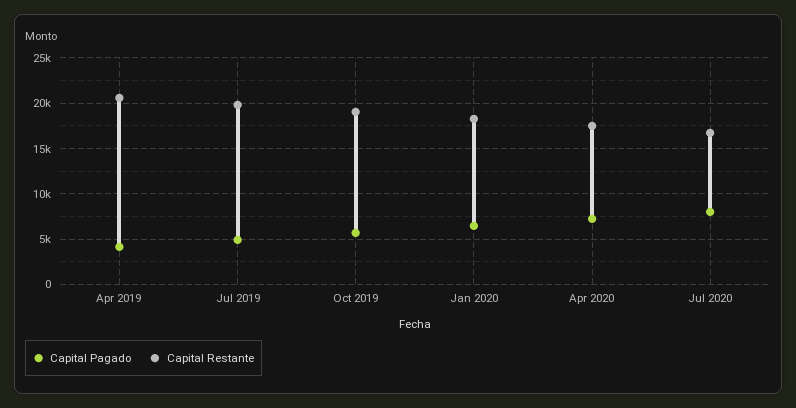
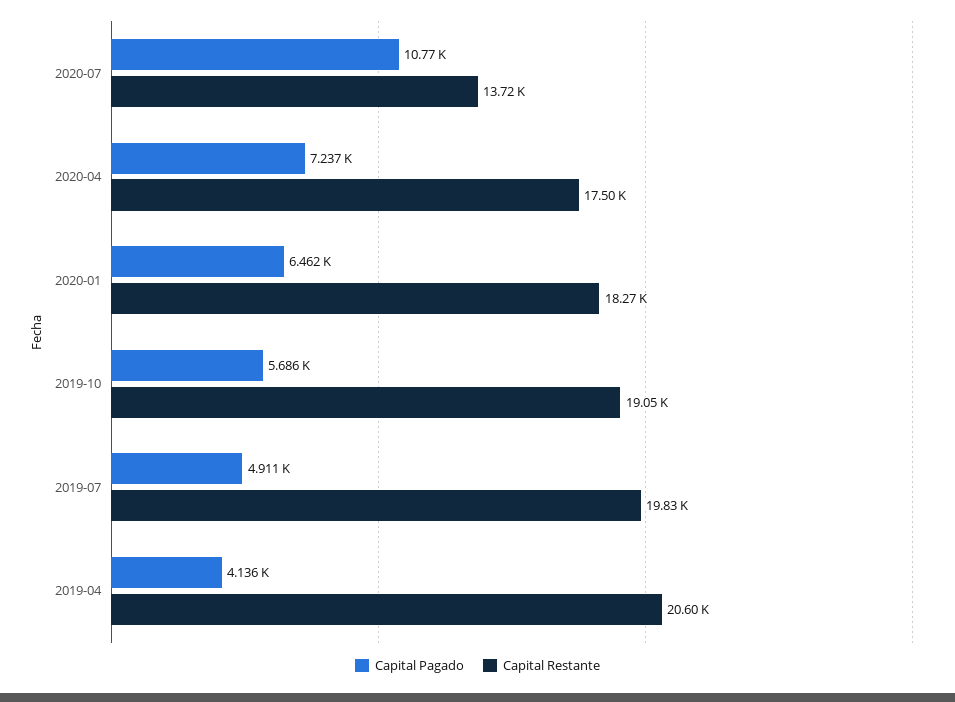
Capital Pagado, Jul 2020: 8000 -> 10770
Capital Restante, Jul 2020: 17000 -> 13720

